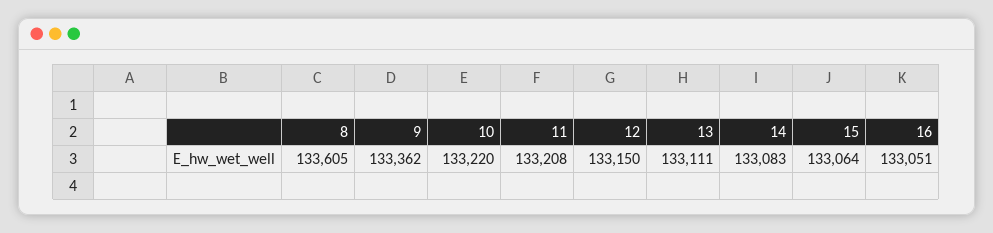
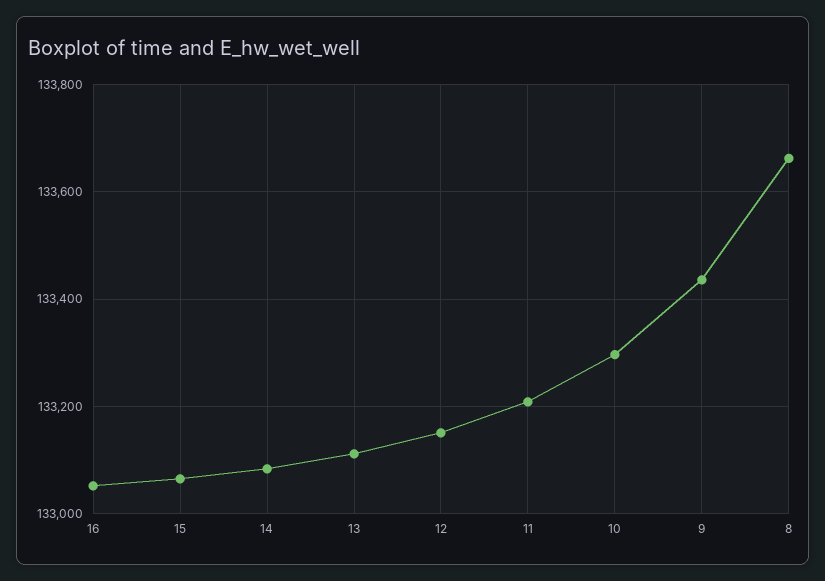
8: 133605 -> 133660
9: 133362 -> 133440
10: 133220 -> 133300

